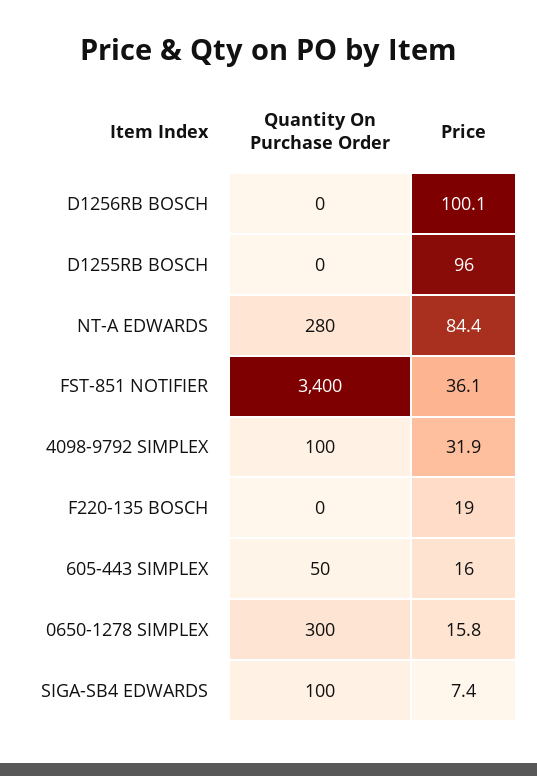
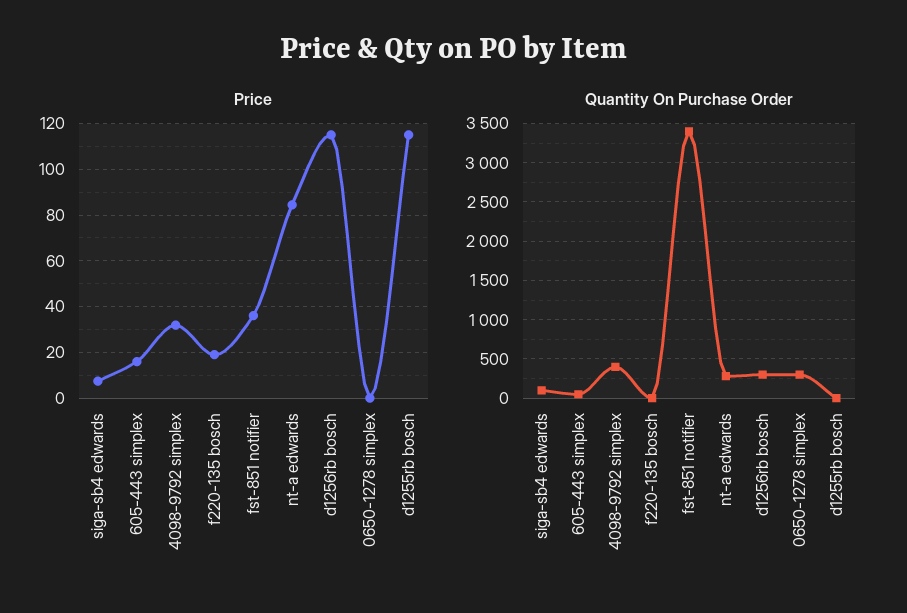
Quantity On Purchase Order, D1256RB BOSCH: 0 -> 300
Price, D1256RB BOSCH: 100.1 -> 115
Price, D1255RB BOSCH: 96 -> 115
Quantity On Purchase Order, 4098-9792 SIMPLEX: 100 -> 400
Price, 0650-1278 SIMPLEX: 15.8 -> 0

